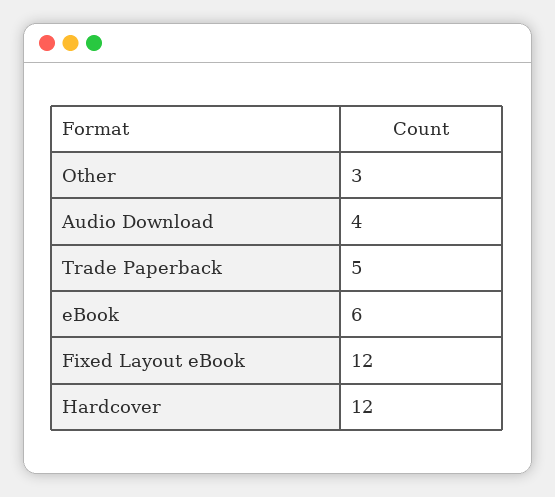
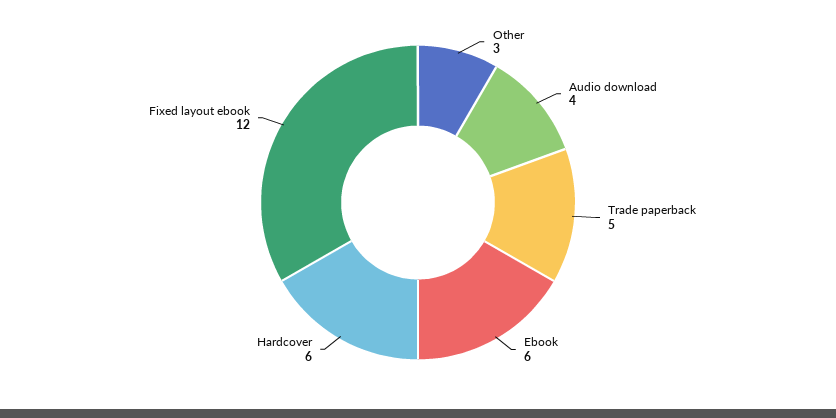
Hardcover: 12 -> 6

